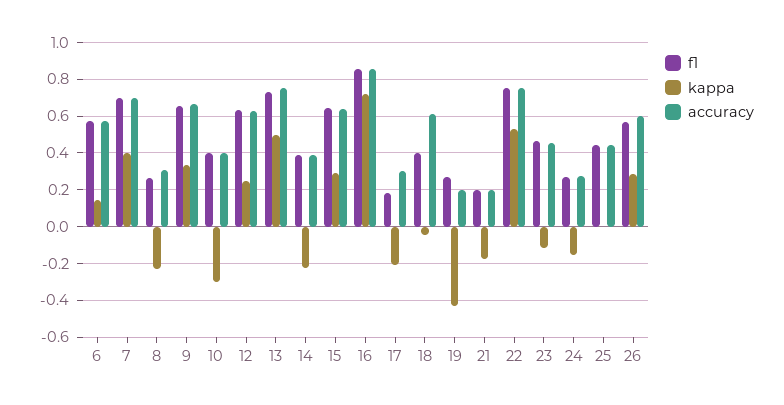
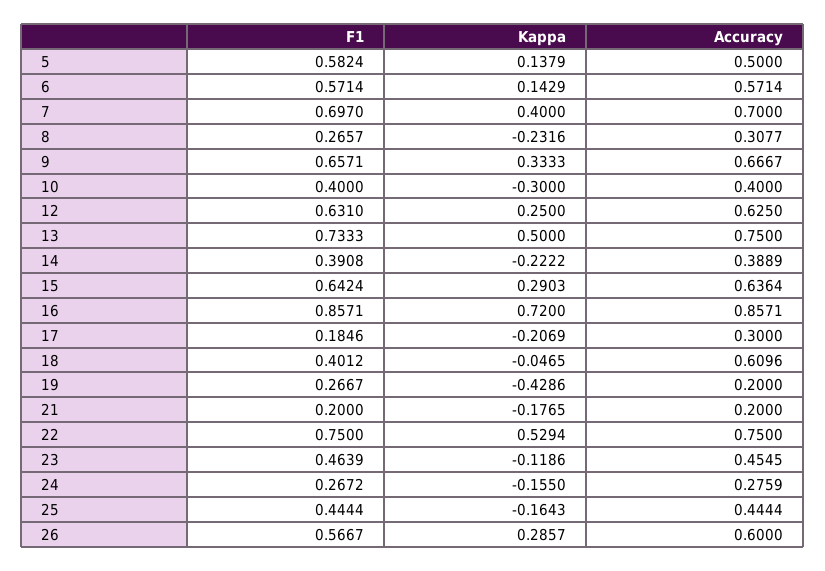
kappa, 25: 0 -> -0.1643
f1, 5: none -> 0.5824
kappa, 5: none -> 0.1379
accuracy, 5: none -> 0.5

